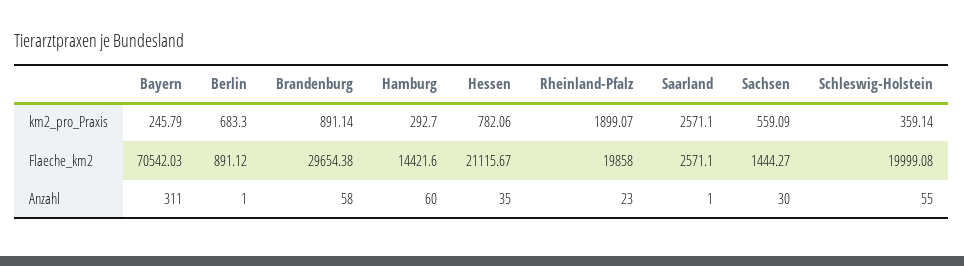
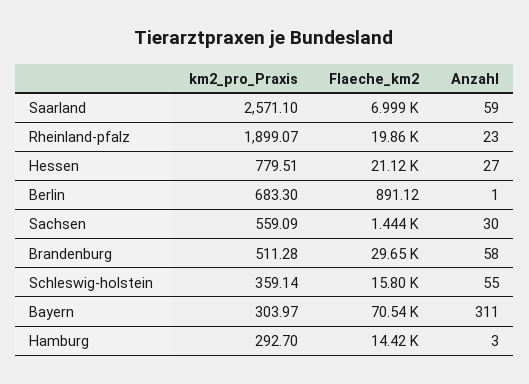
Bayern, km2_pro_Praxis: 245.79 -> 303.97
Brandenburg, km2_pro_Praxis: 891.14 -> 511.28
Hessen, km2_pro_Praxis: 782.06 -> 779.51
Saarland, Flaeche_km2: 2571.1 -> 6999
Schleswig-Holstein, Flaeche_km2: 19999.08 -> 15800
Hamburg, Anzahl: 60 -> 3
Hessen, Anzahl: 35 -> 27
Saarland, Anzahl: 1 -> 59

